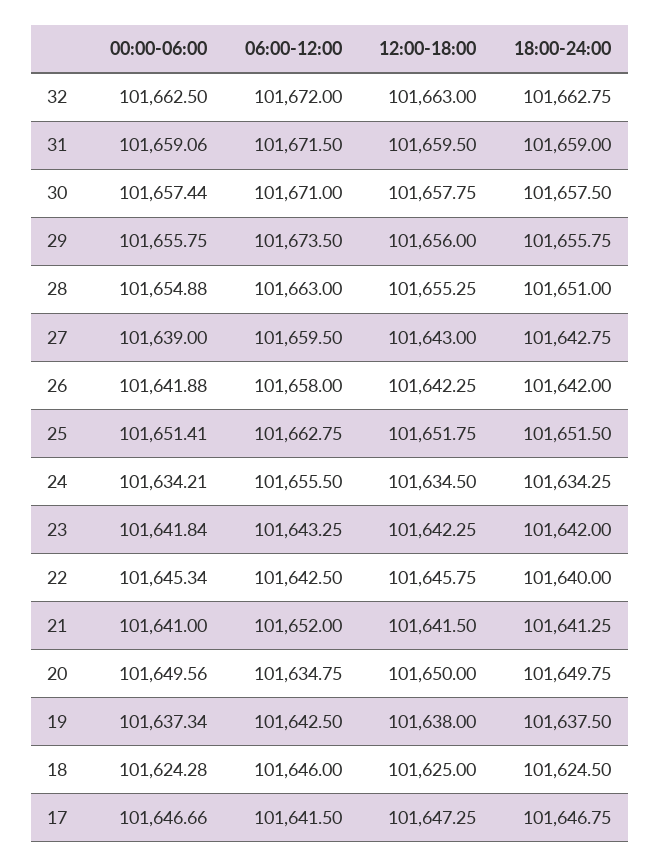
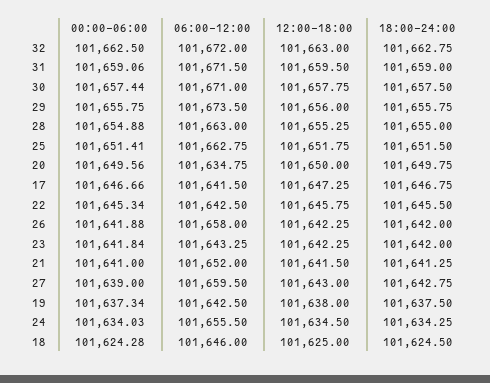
18:00-24:00, 28: 101651 -> 101655
00:00-06:00, 24: 101634.21 -> 101634.03
18:00-24:00, 22: 101640 -> 101645.5

